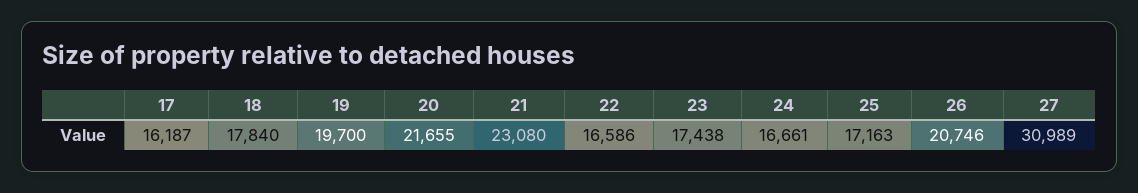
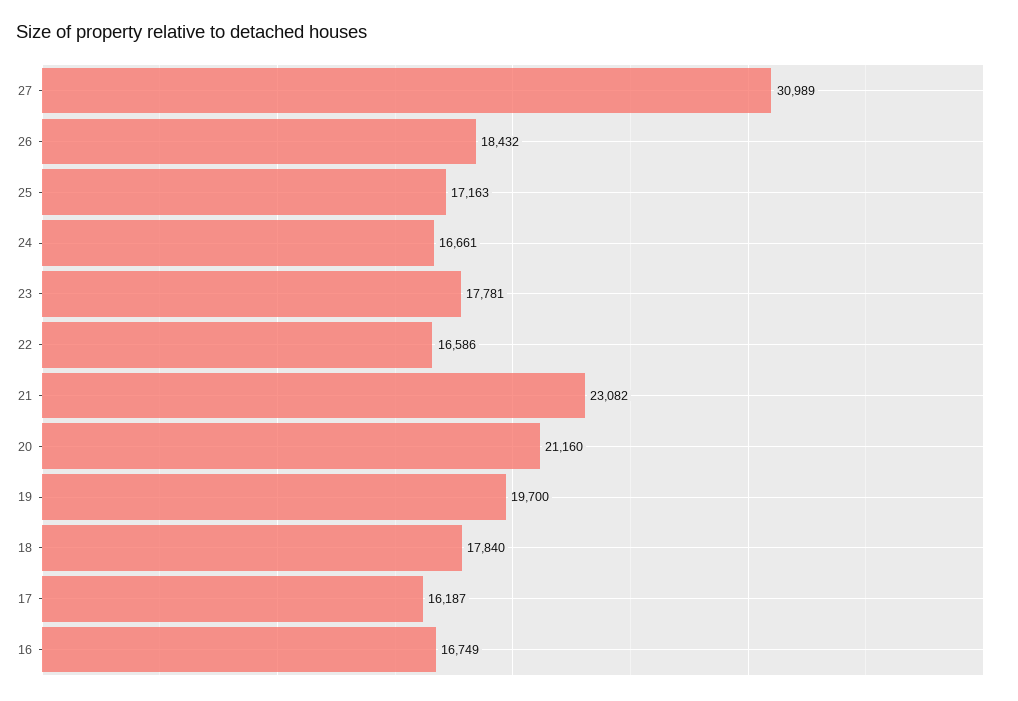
20: 21655 -> 21160
21: 23080 -> 23082
23: 17438 -> 17781
26: 20746 -> 18432
16: none -> 16749

